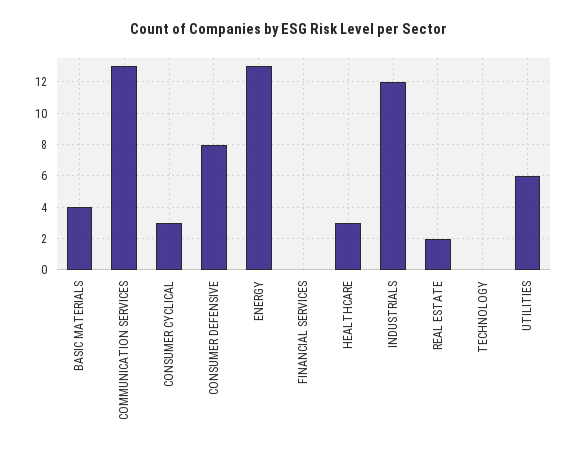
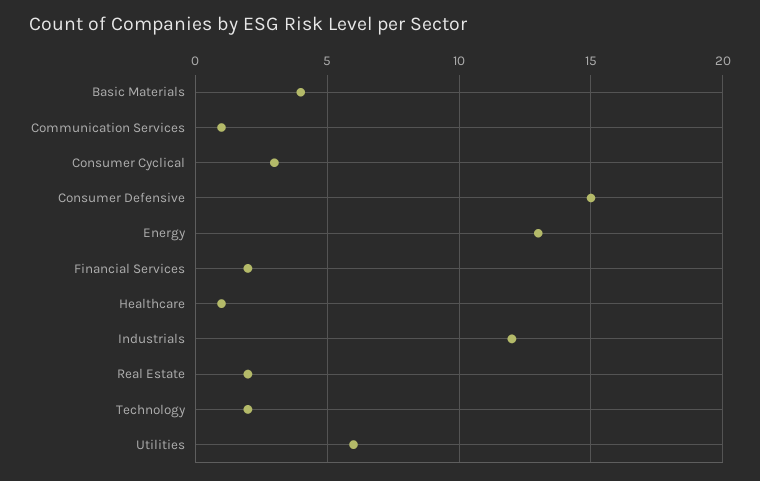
COMMUNICATION SERVICES: 13 -> 1
CONSUMER DEFENSIVE: 8 -> 15
FINANCIAL SERVICES: 0 -> 2
HEALTHCARE: 3 -> 1
TECHNOLOGY: 0 -> 2

